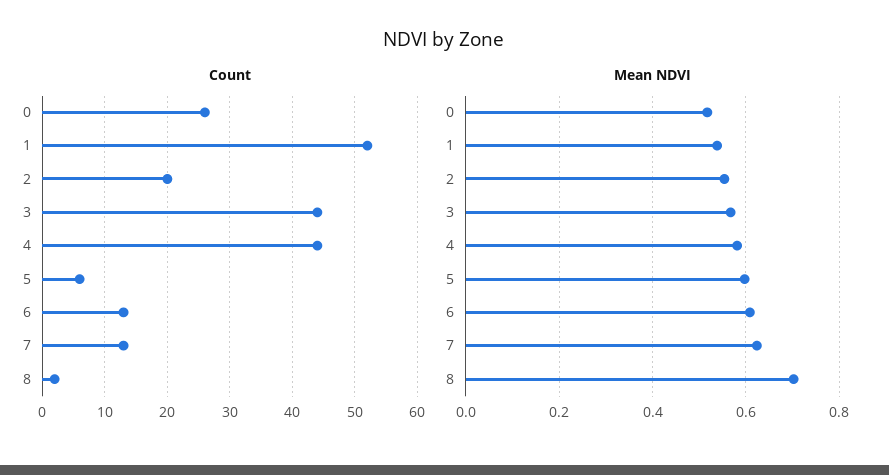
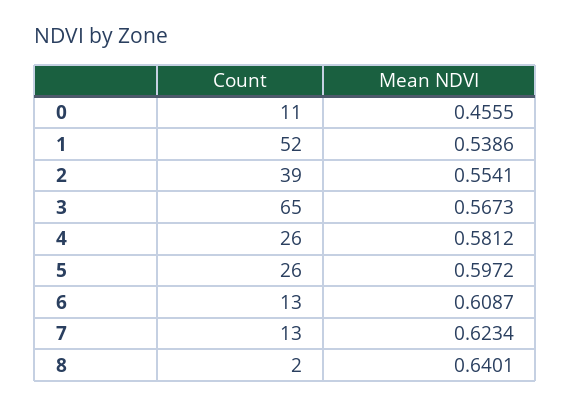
Count, 0: 26 -> 11
Count, 2: 20 -> 39
Count, 3: 44 -> 65
Count, 4: 44 -> 26
Count, 5: 6 -> 26
Mean NDVI, 0: 0.52 -> 0.4555
Mean NDVI, 8: 0.7 -> 0.6401

